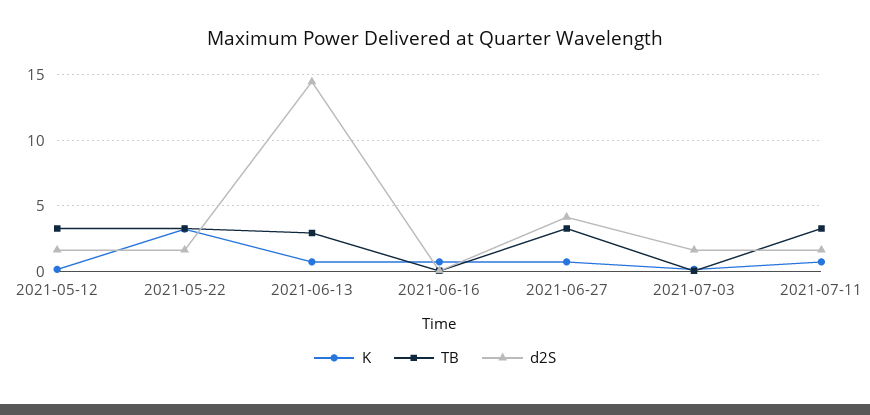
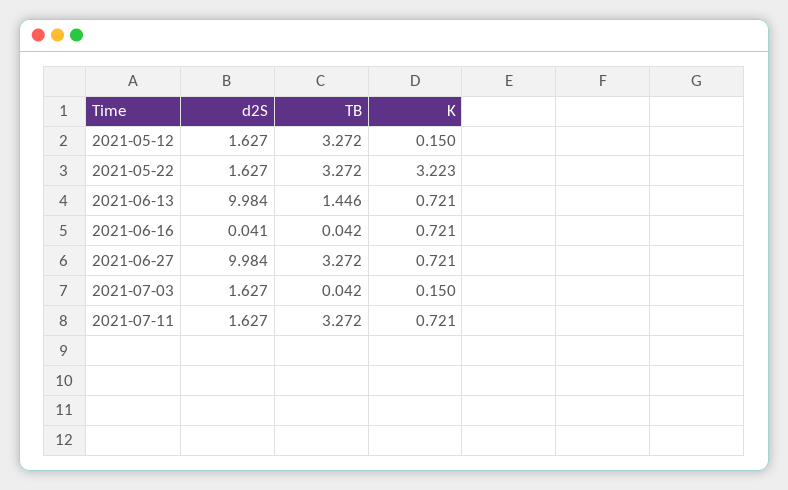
TB, 2021-06-13: 3 -> 1.446
d2S, 2021-06-13: 14.5 -> 9.984
d2S, 2021-06-27: 4 -> 9.984

